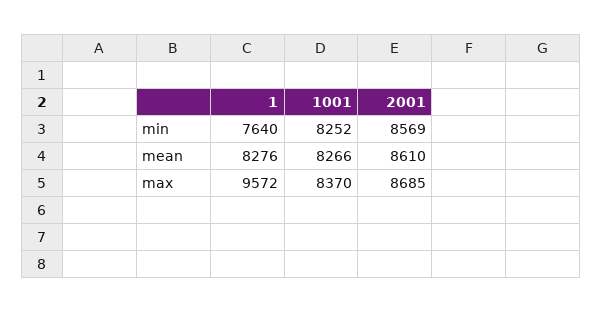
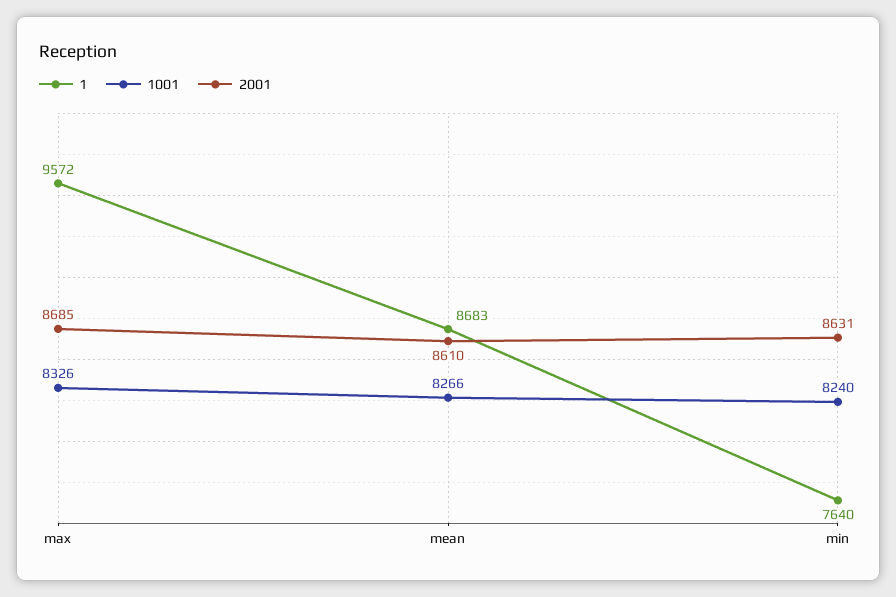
1001, min: 8252 -> 8240
2001, min: 8569 -> 8631
1, mean: 8276 -> 8683
1001, max: 8370 -> 8326

